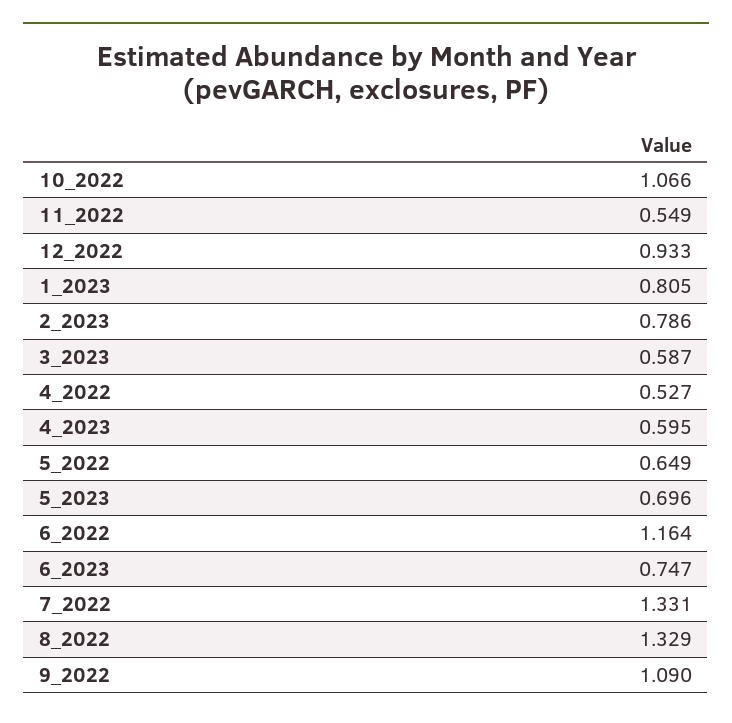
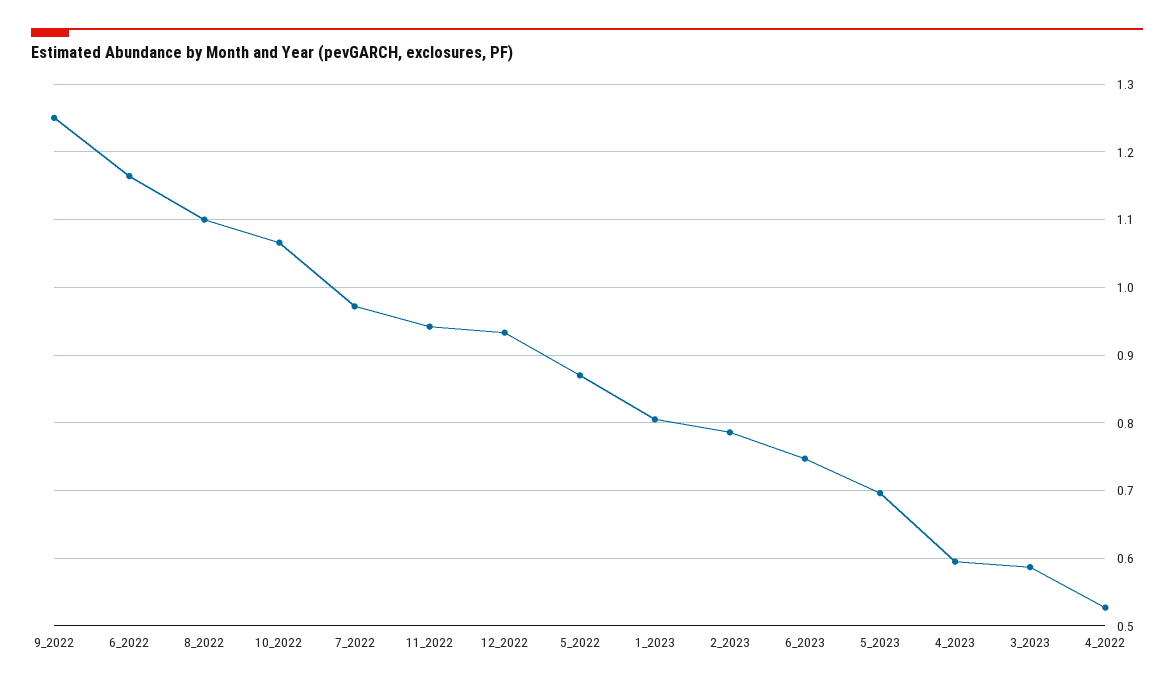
11_2022: 0.549 -> 0.94
5_2022: 0.649 -> 0.87
7_2022: 1.331 -> 0.97
8_2022: 1.329 -> 1.1
9_2022: 1.09 -> 1.25

